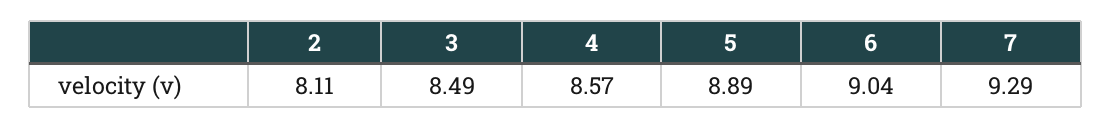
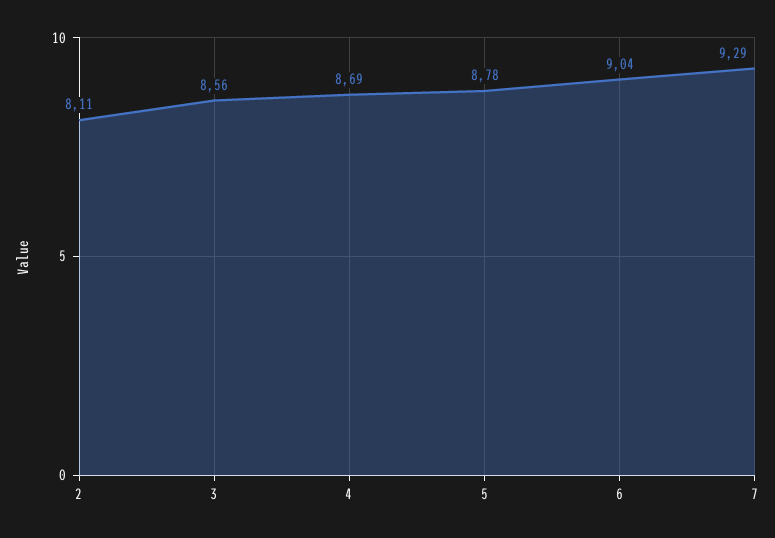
3: 8.49 -> 8.56
4: 8.57 -> 8.69
5: 8.89 -> 8.78

